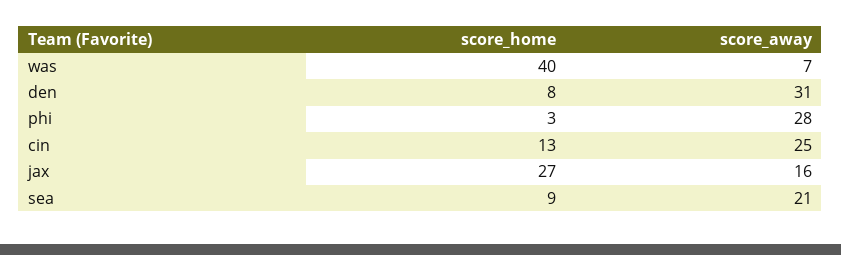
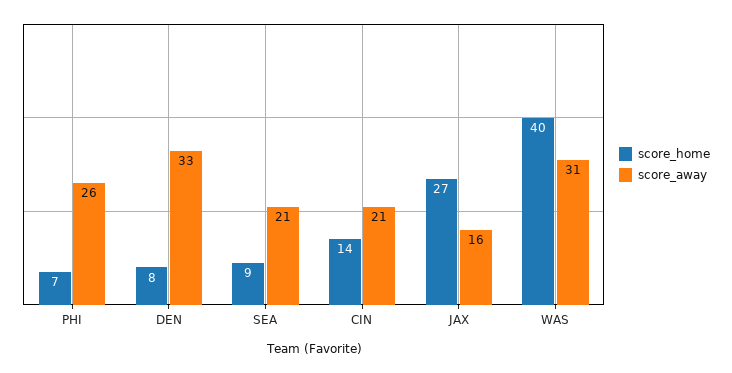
score_away, was: 7 -> 31
score_away, den: 31 -> 33
score_home, phi: 3 -> 7
score_away, phi: 28 -> 26
score_home, cin: 13 -> 14
score_away, cin: 25 -> 21

